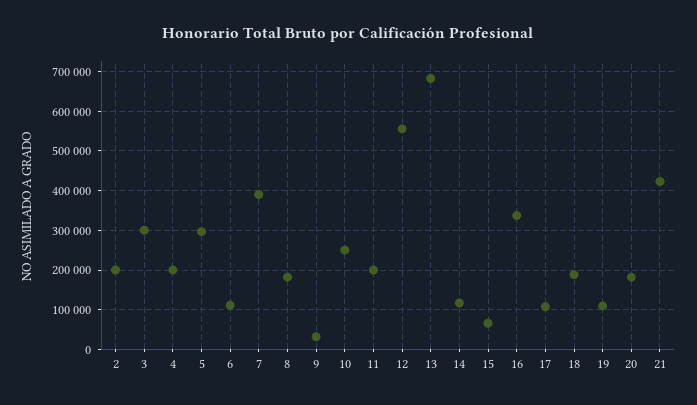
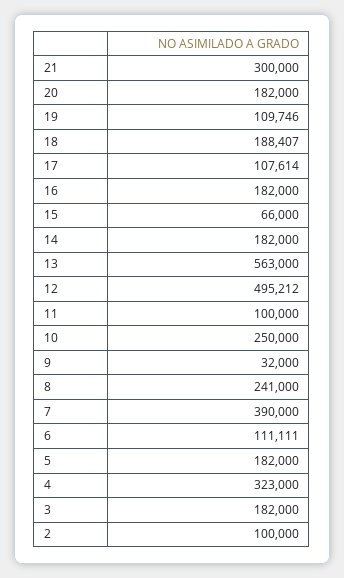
2: 200000 -> 100000
3: 300000 -> 182000
4: 200000 -> 323000
5: 300000 -> 182000
8: 180000 -> 241000
11: 200000 -> 100000
12: 560000 -> 495212
13: 680000 -> 563000
14: 120000 -> 182000
16: 340000 -> 182000
21: 420000 -> 300000

